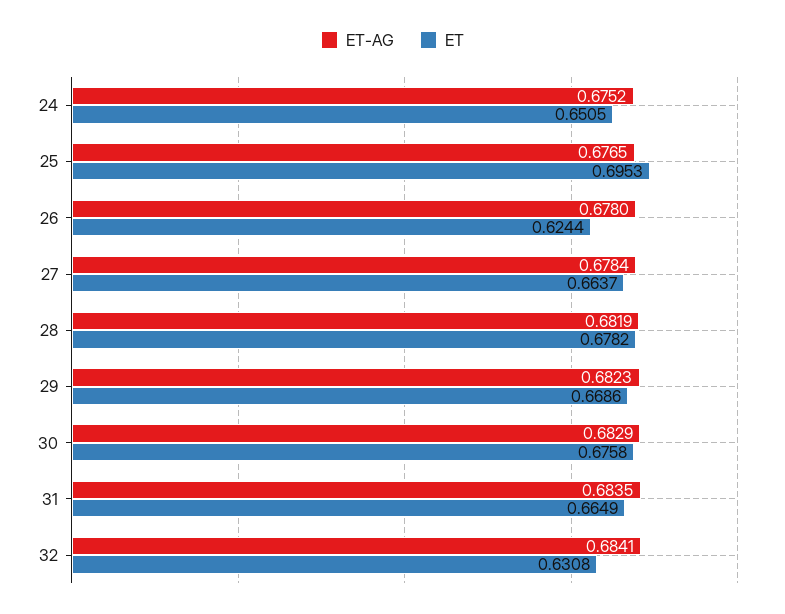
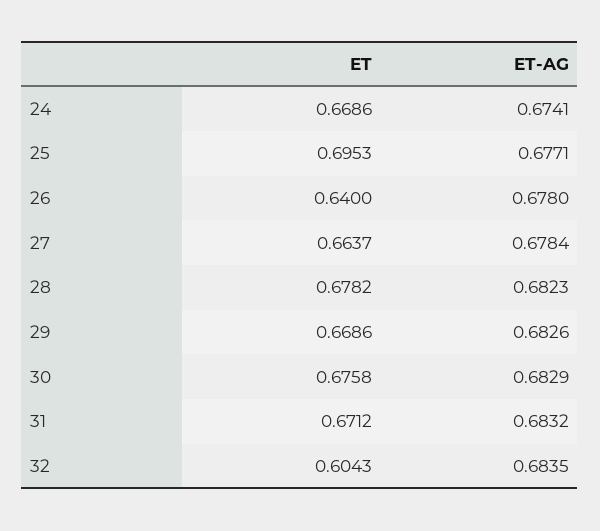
ET-AG, 24: 0.6752 -> 0.6741
ET, 24: 0.6505 -> 0.6686
ET-AG, 25: 0.6765 -> 0.6771
ET, 26: 0.6244 -> 0.64
ET-AG, 28: 0.6819 -> 0.6823
ET-AG, 29: 0.6823 -> 0.6826
ET-AG, 31: 0.6835 -> 0.6832
ET, 31: 0.6649 -> 0.6712
ET-AG, 32: 0.6841 -> 0.6835
ET, 32: 0.6308 -> 0.6043

